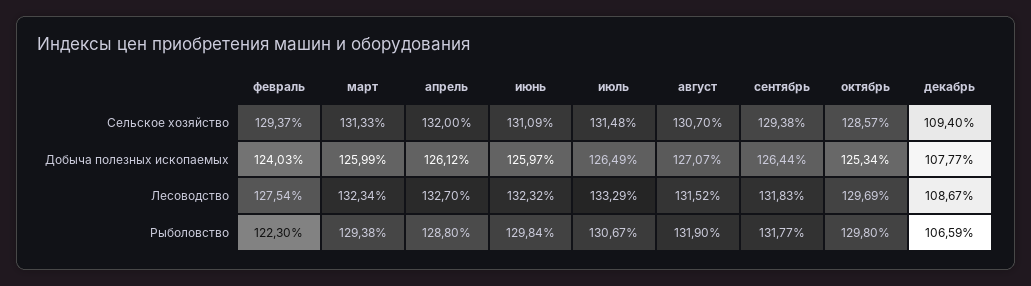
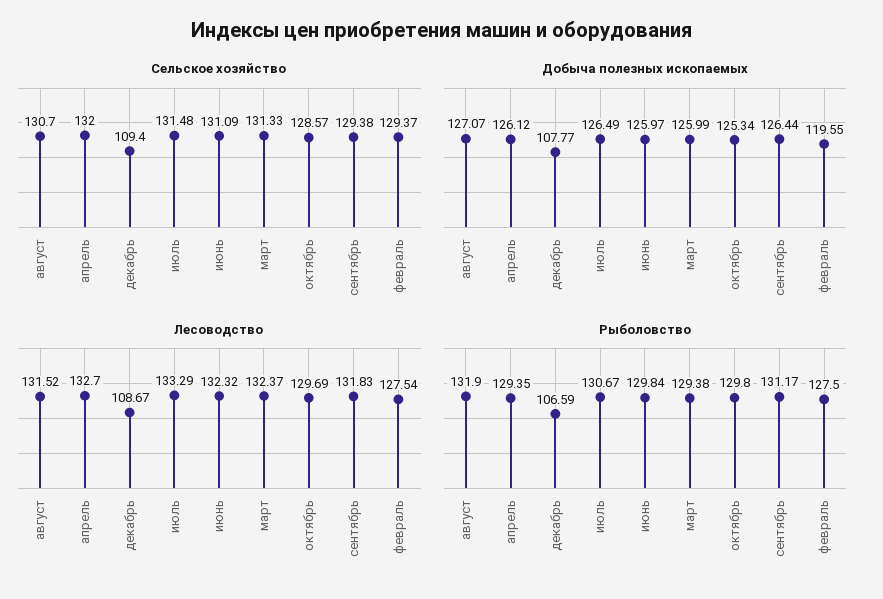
Добыча полезных ископаемых, февраль: 124.03 -> 119.55
Лесоводство, март: 132.34 -> 132.37
Рыболовство, февраль: 122.3 -> 127.5
Рыболовство, апрель: 128.8 -> 129.35
Рыболовство, сентябрь: 131.77 -> 131.17

